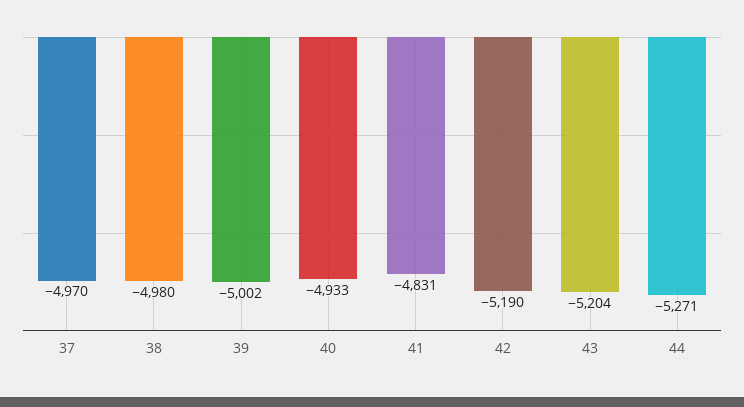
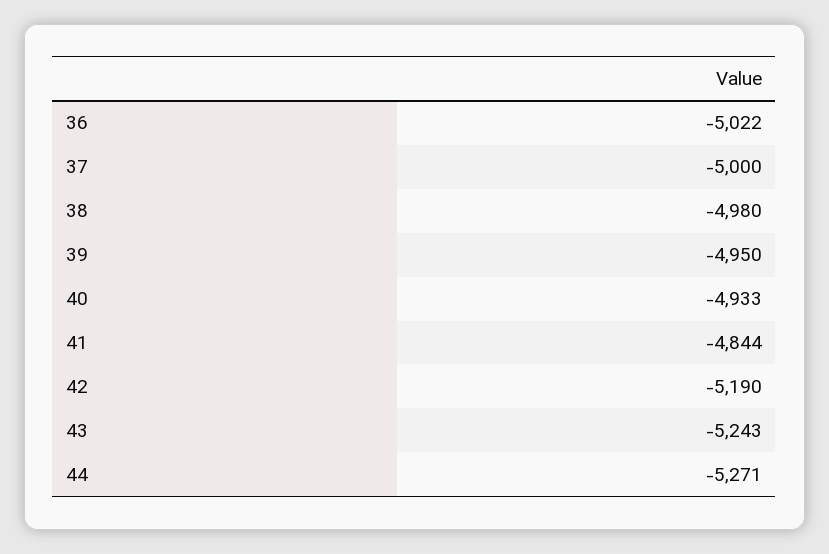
37: -4970 -> -5000
39: -5002 -> -4950
41: -4831 -> -4844
43: -5204 -> -5243
36: none -> -5022

